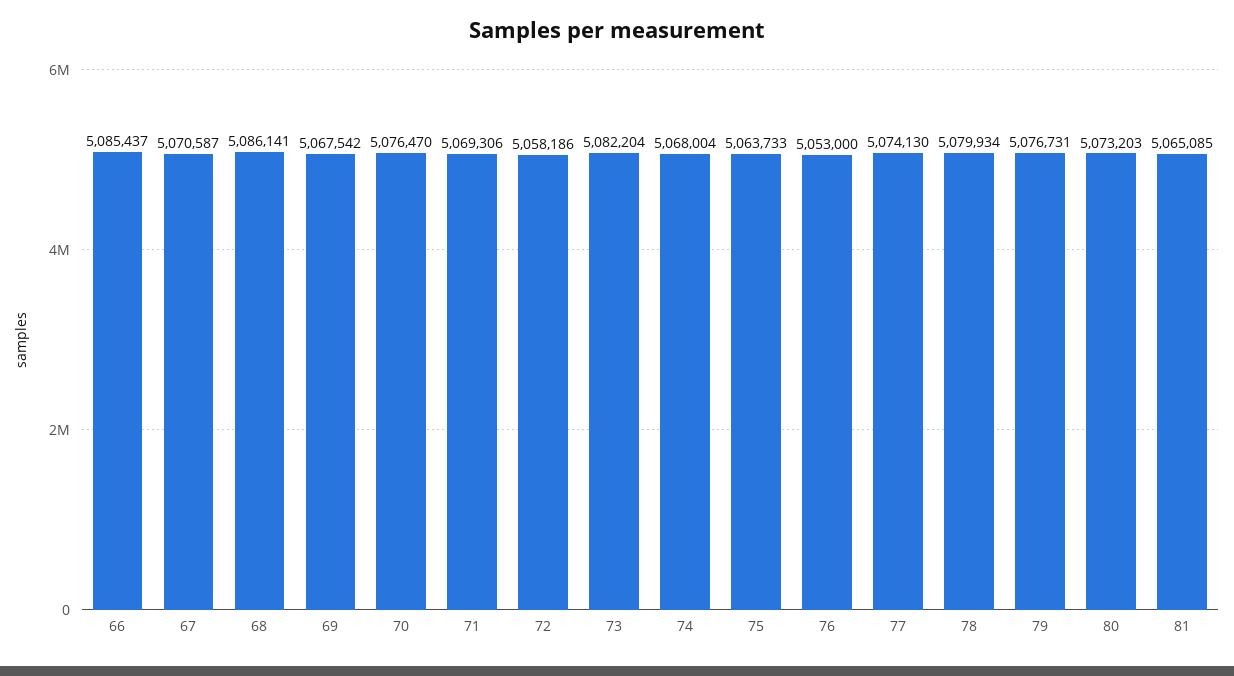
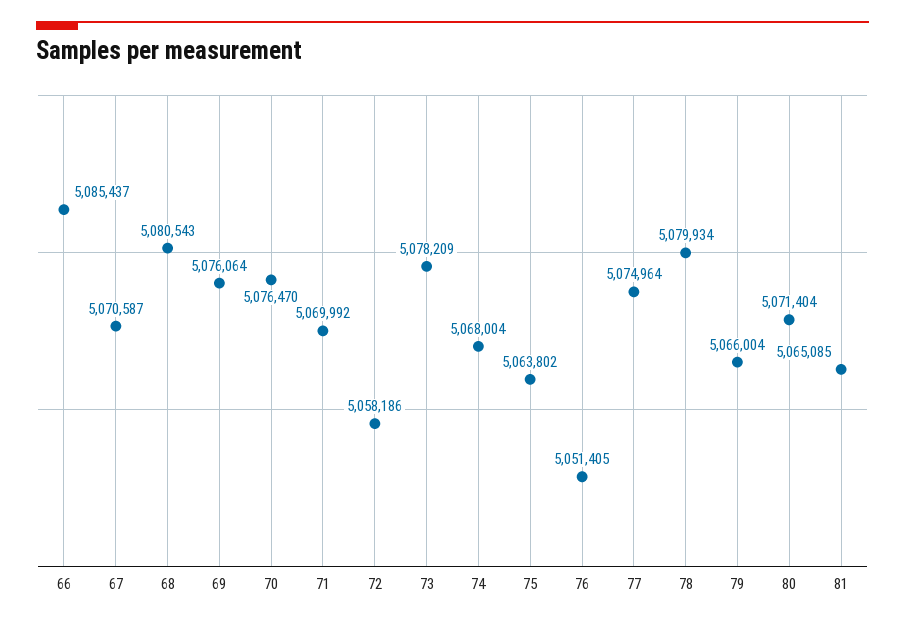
68: 5086141 -> 5080543
69: 5067542 -> 5076064
71: 5069306 -> 5069992
73: 5082204 -> 5078209
75: 5063733 -> 5063802
76: 5053000 -> 5051405
77: 5074130 -> 5074964
79: 5076731 -> 5066004
80: 5073203 -> 5071404

